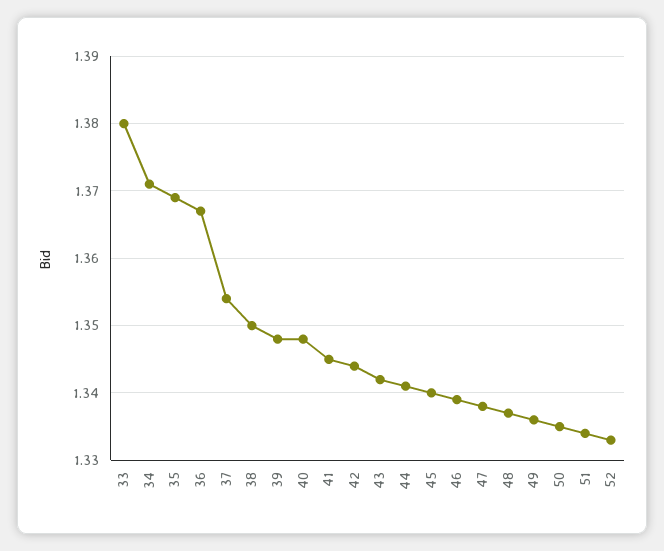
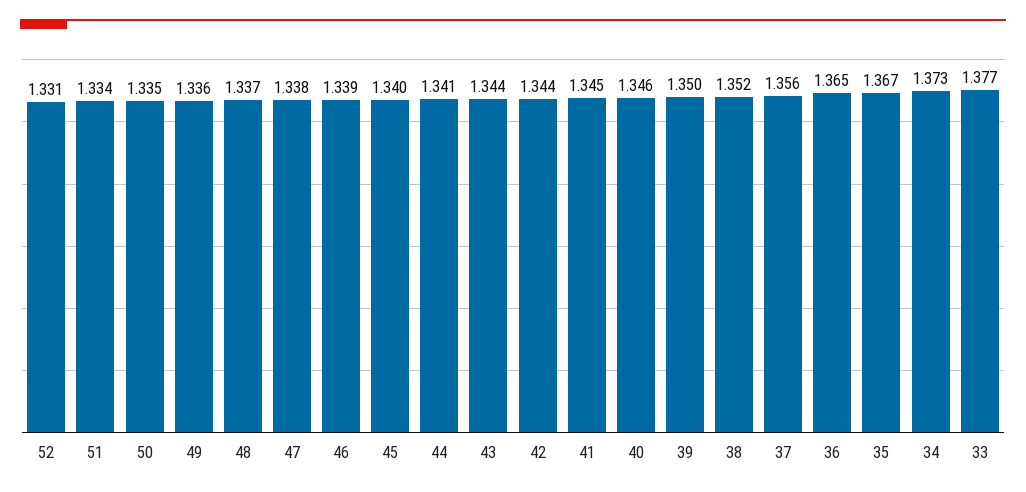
33: 1.38 -> 1.377
34: 1.371 -> 1.373
35: 1.369 -> 1.367
36: 1.367 -> 1.365
37: 1.354 -> 1.356
38: 1.35 -> 1.352
39: 1.348 -> 1.35
40: 1.348 -> 1.346
43: 1.342 -> 1.344
52: 1.333 -> 1.331

